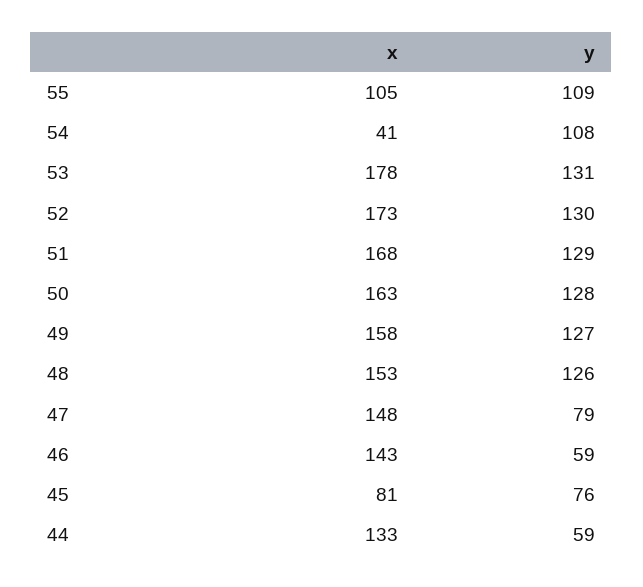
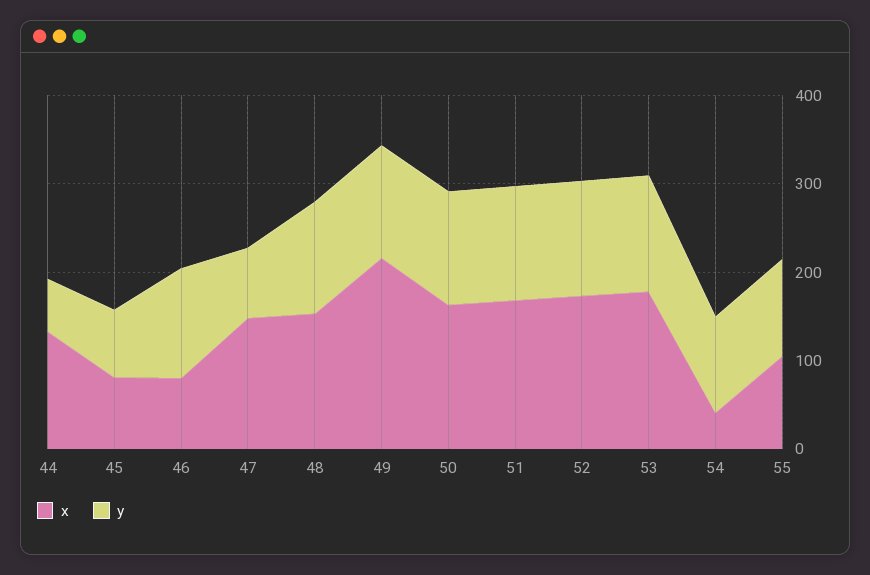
x, 49: 158 -> 220
x, 46: 143 -> 80
y, 46: 59 -> 120

